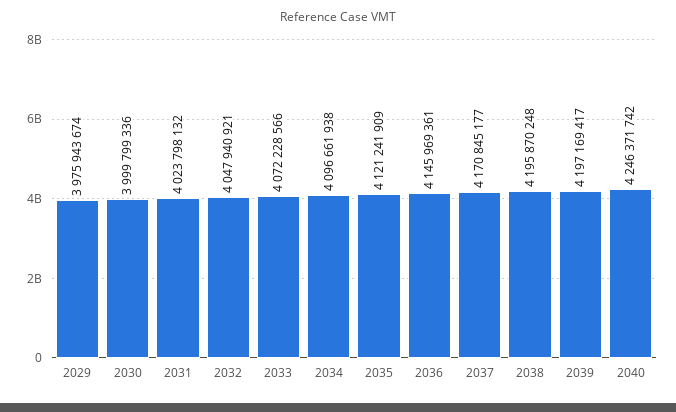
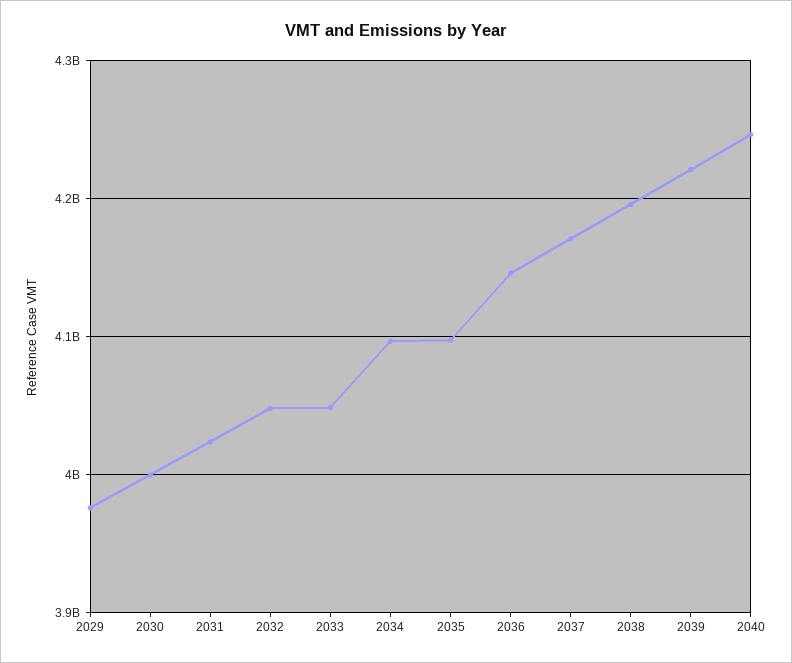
2033: 4072228566 -> 4050000000
2035: 4121241909 -> 4100000000
2039: 4197169417 -> 4220000000

